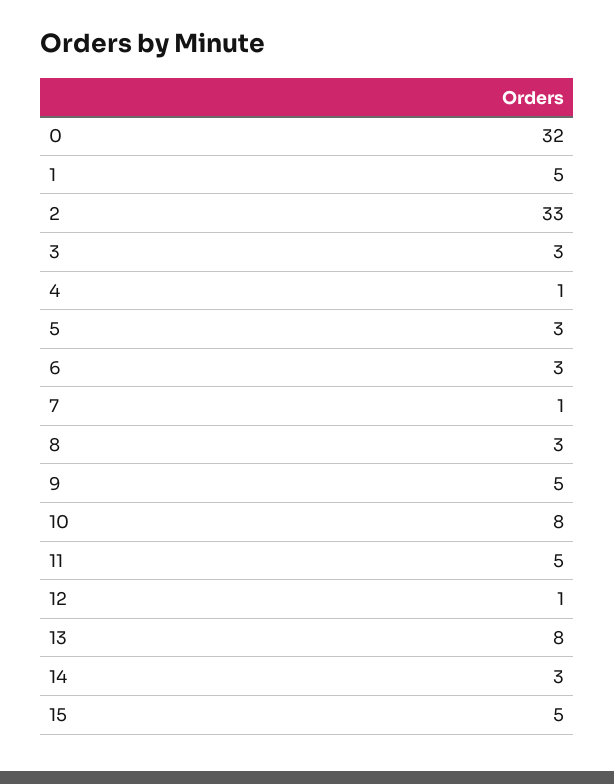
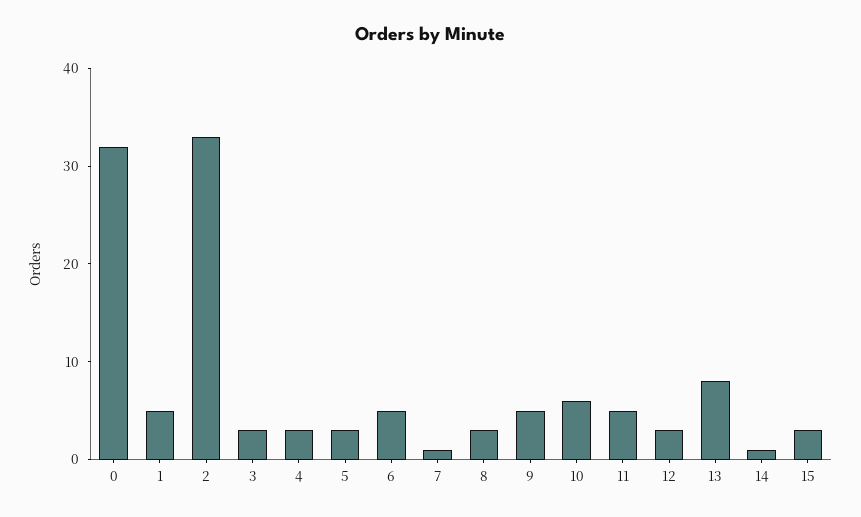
4: 1 -> 3
6: 3 -> 5
10: 8 -> 6
12: 1 -> 3
14: 3 -> 1
15: 5 -> 3

